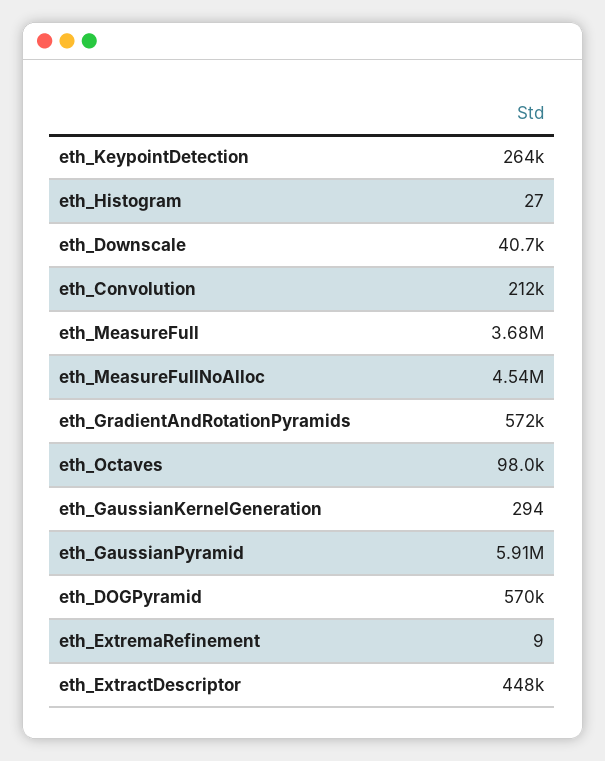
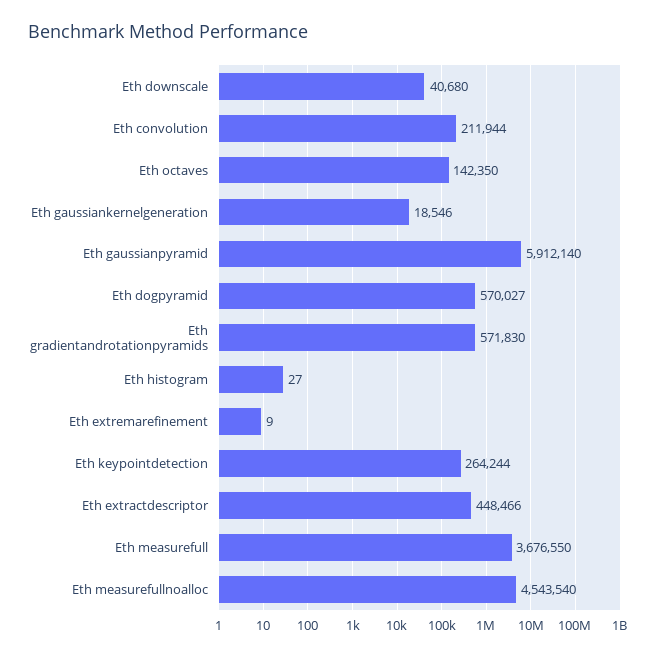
eth_Octaves: 98000 -> 142350
eth_GaussianKernelGeneration: 294 -> 18546

